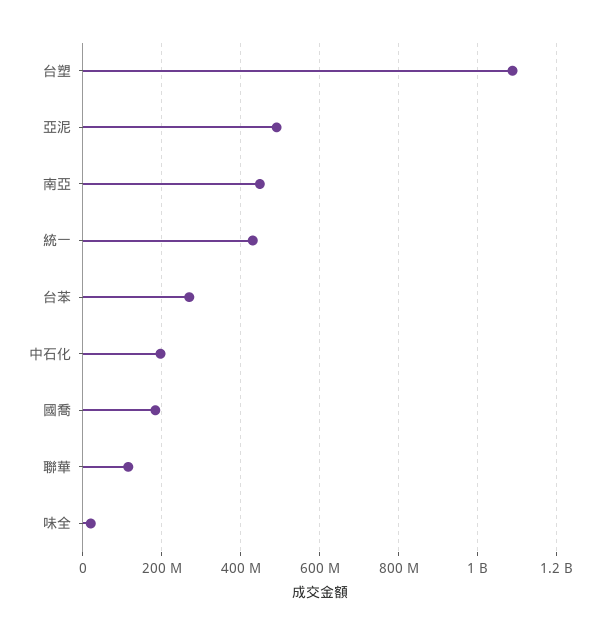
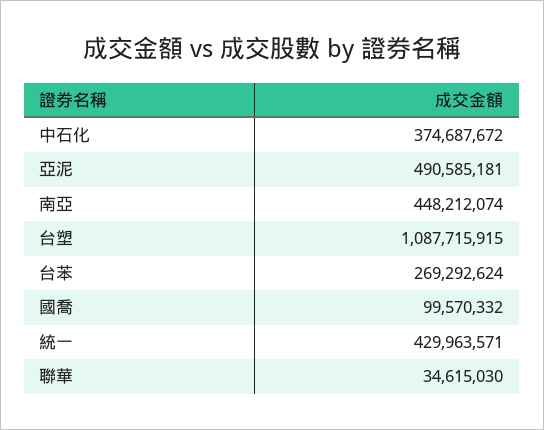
中石化: 200000000 -> 374687672
國喬: 180000000 -> 99570332
聯華: 120000000 -> 34615030
味全: 20000000 -> none

